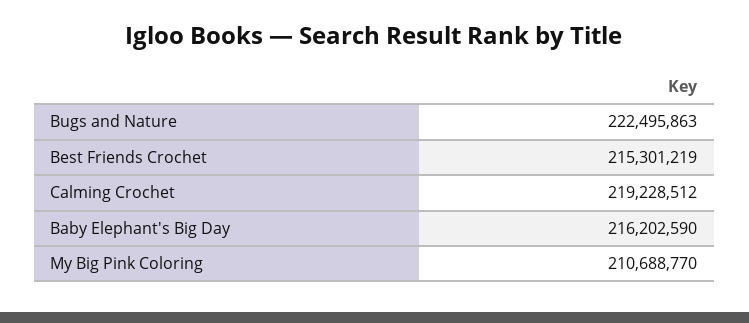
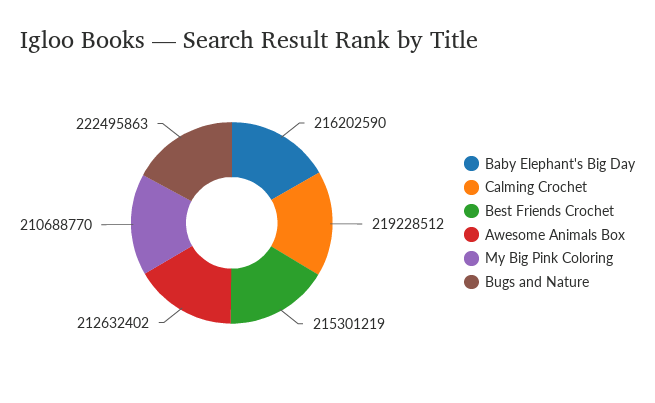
Awesome Animals Box: none -> 212632402

